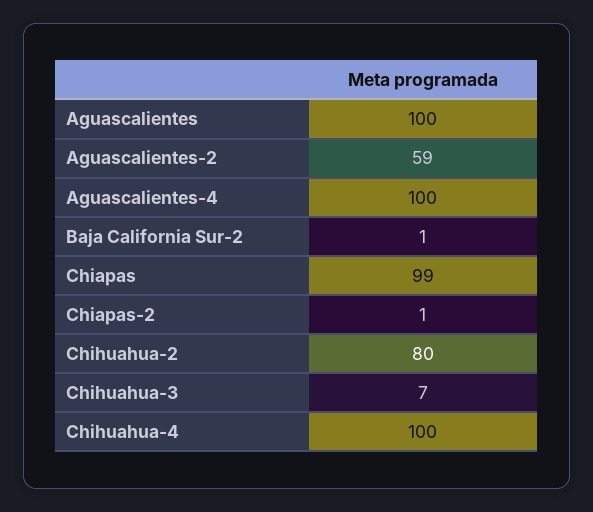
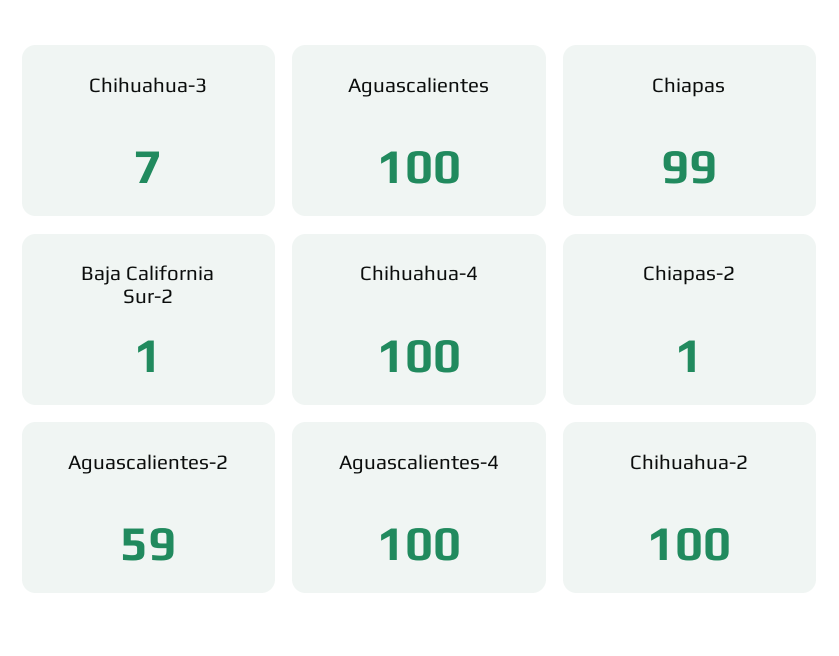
Chihuahua-2: 80 -> 100

